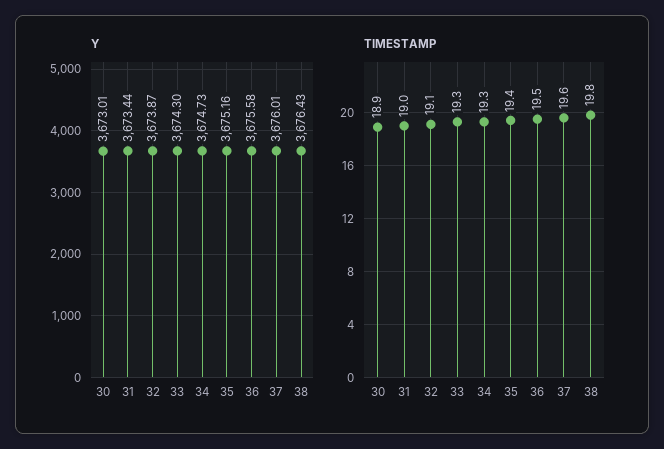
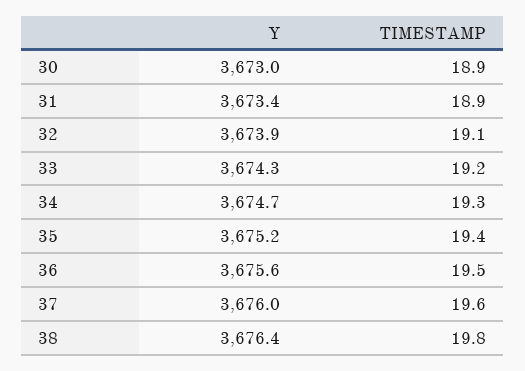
TIMESTAMP, 31: 19 -> 18.9
TIMESTAMP, 33: 19.3 -> 19.2

